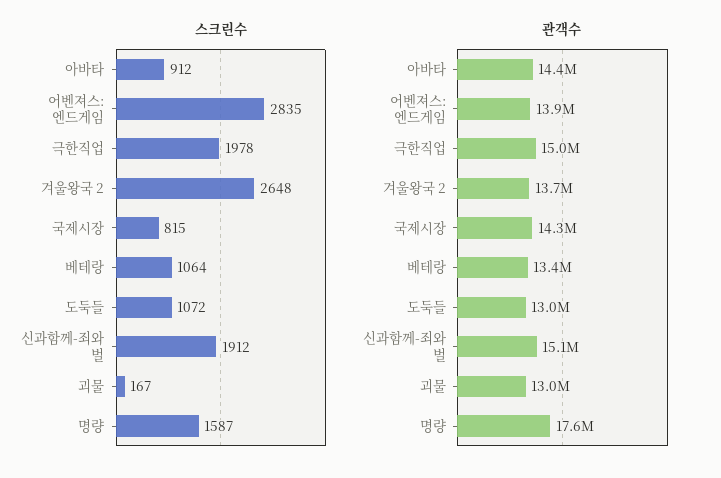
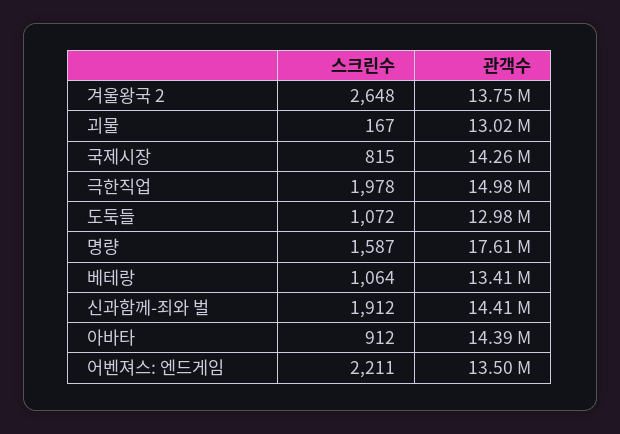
스크린수, 어벤져스: 엔드게임: 2835 -> 2211
관객수, 어벤져스: 엔드게임: 13900000 -> 13500000
관객수, 신과함께-죄와 벌: 15100000 -> 14410000

